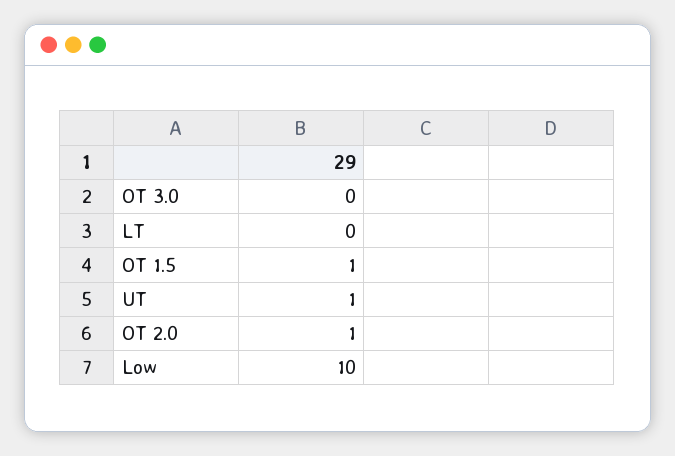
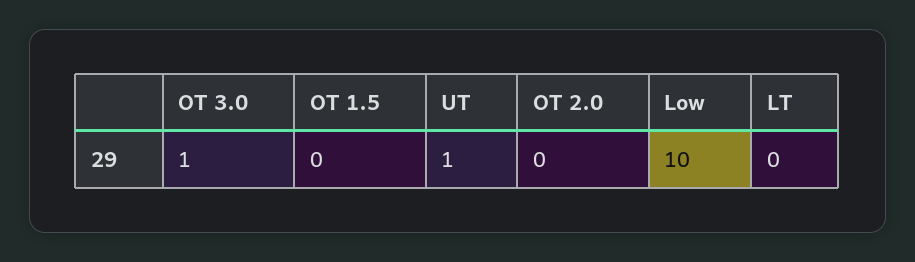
OT 3.0: 0 -> 1
OT 1.5: 1 -> 0
OT 2.0: 1 -> 0

